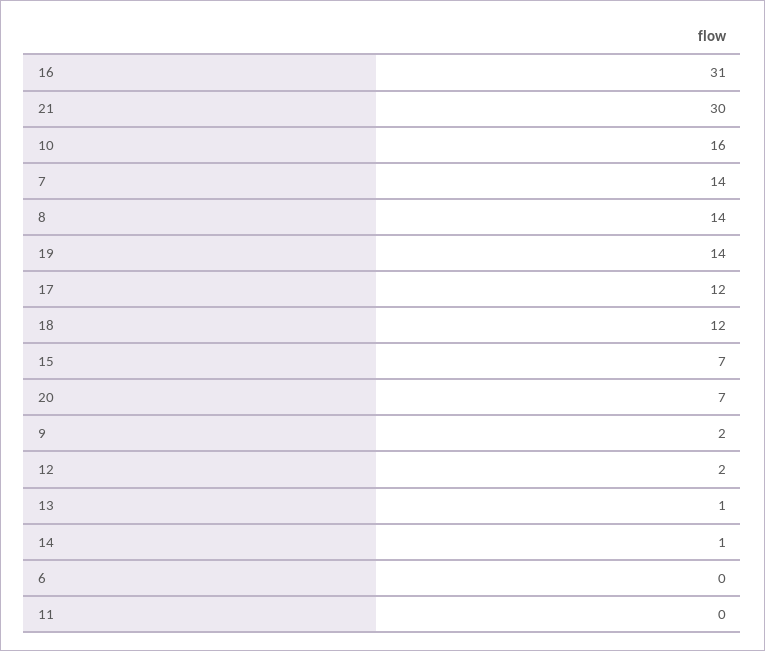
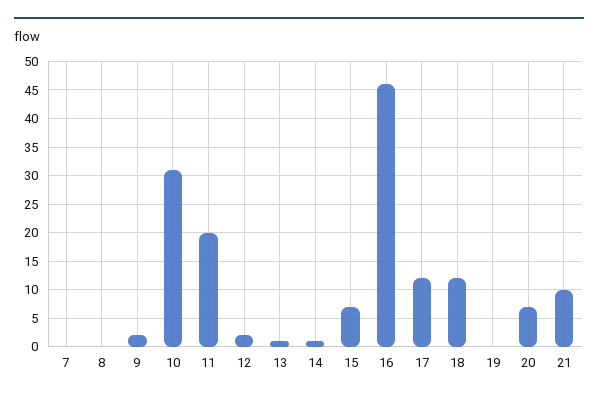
16: 31 -> 45
21: 30 -> 10
10: 16 -> 30
7: 14 -> 0
8: 14 -> 0
19: 14 -> 0
6: 0 -> none
11: 0 -> 20

